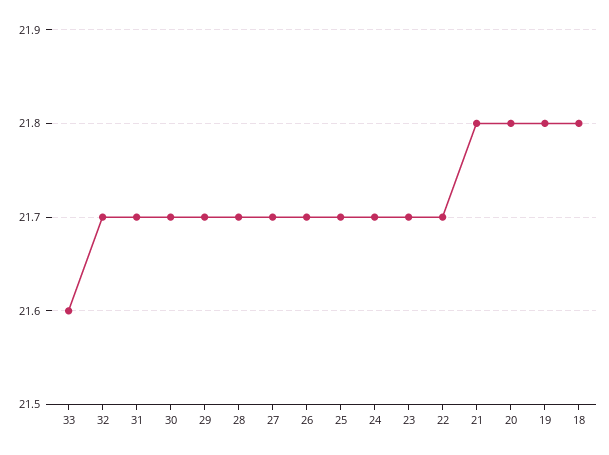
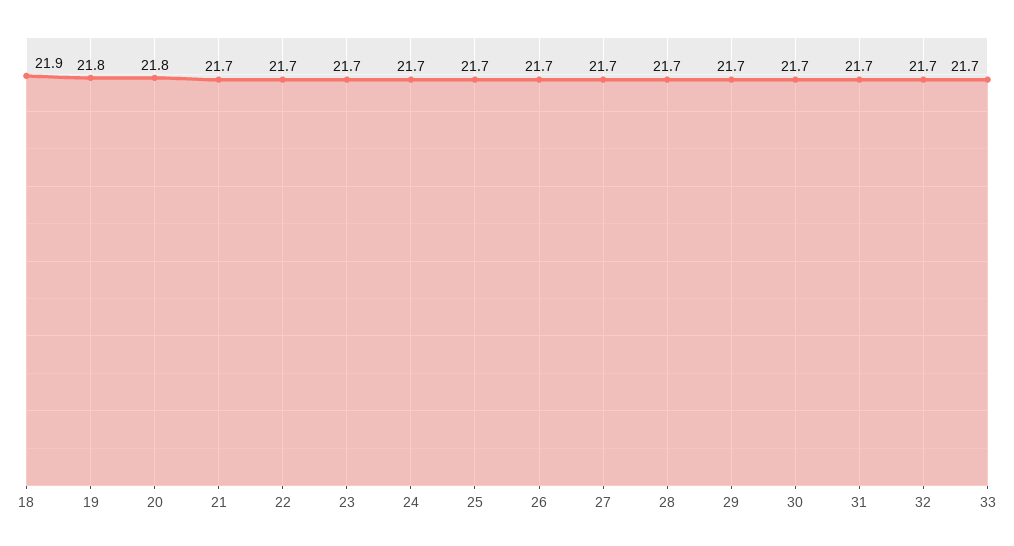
33: 21.6 -> 21.7
21: 21.8 -> 21.7
18: 21.8 -> 21.9

